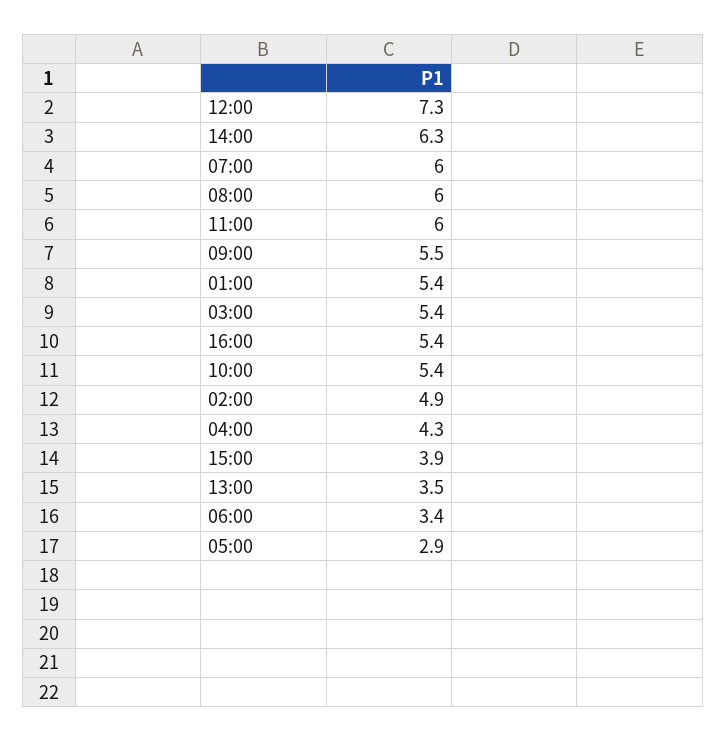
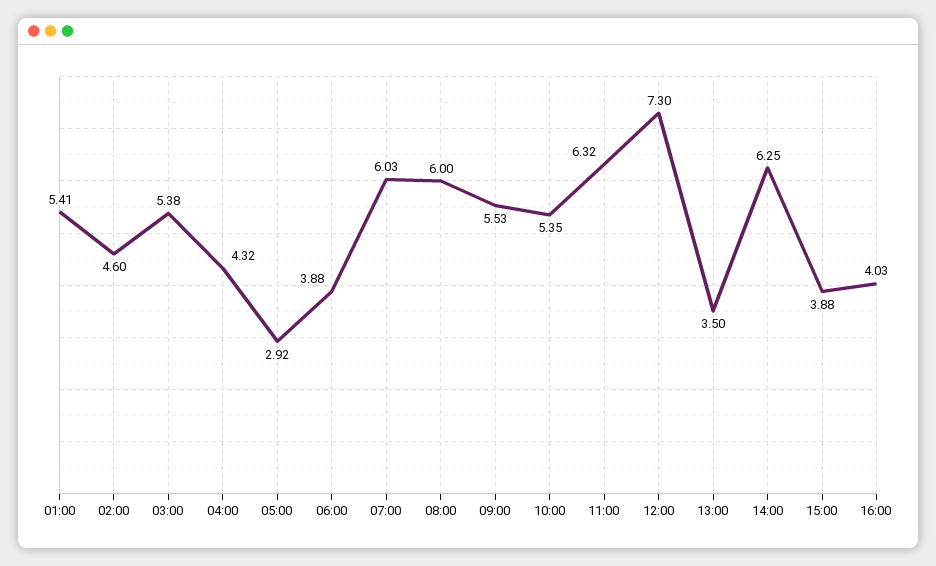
11:00: 6 -> 6.32
16:00: 5.4 -> 4.03
02:00: 4.9 -> 4.6
06:00: 3.4 -> 3.88

